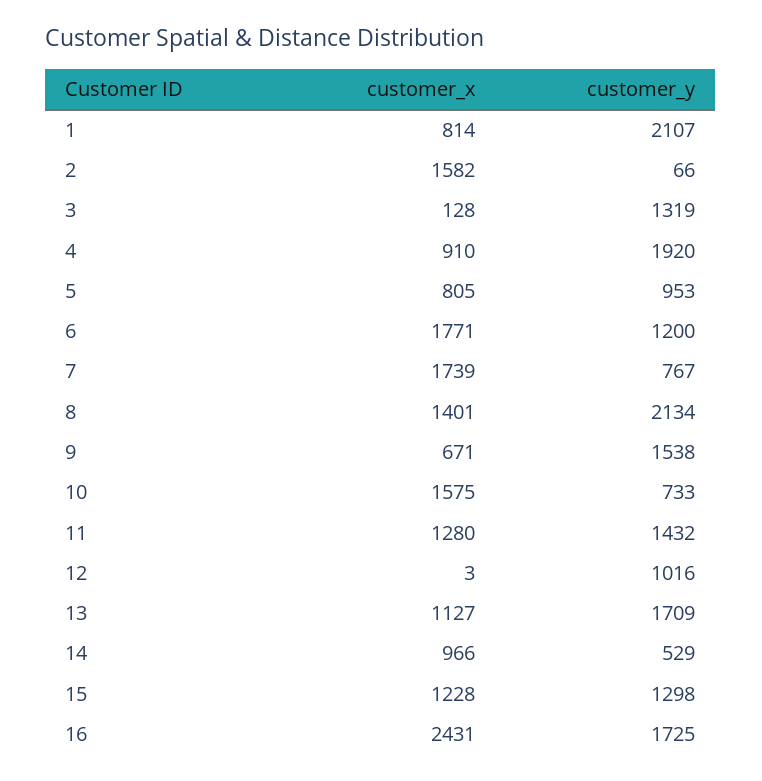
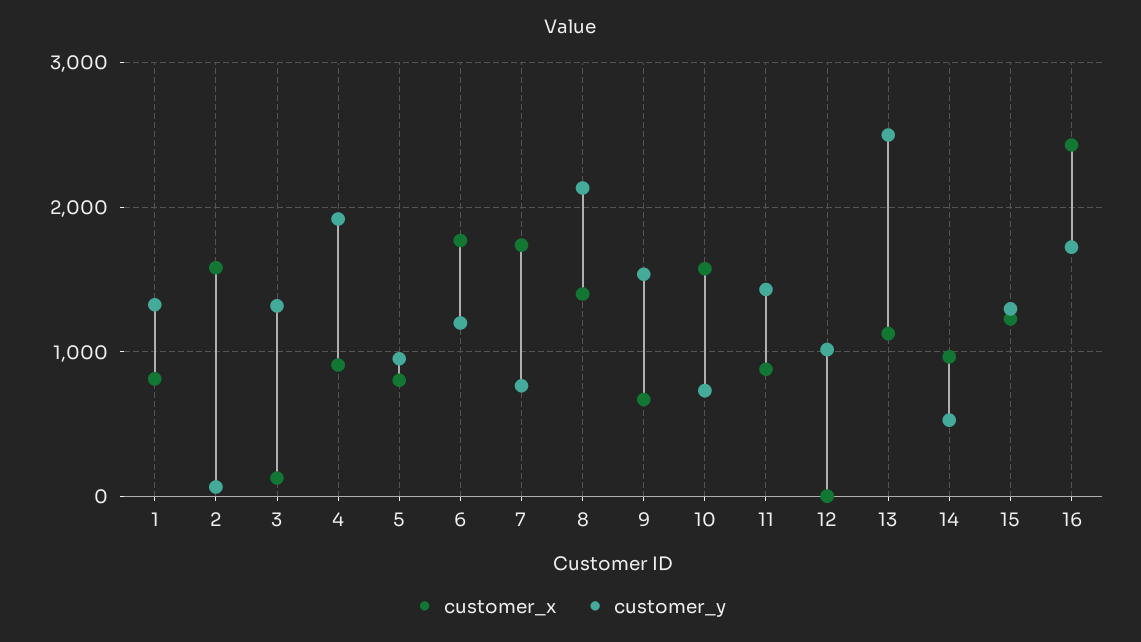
customer_y, 1: 2107 -> 1300
customer_x, 11: 1280 -> 900
customer_y, 13: 1709 -> 2500

